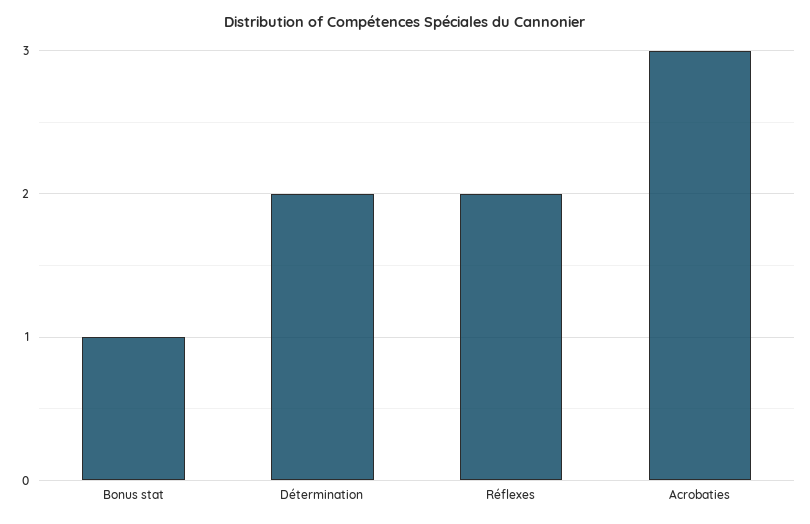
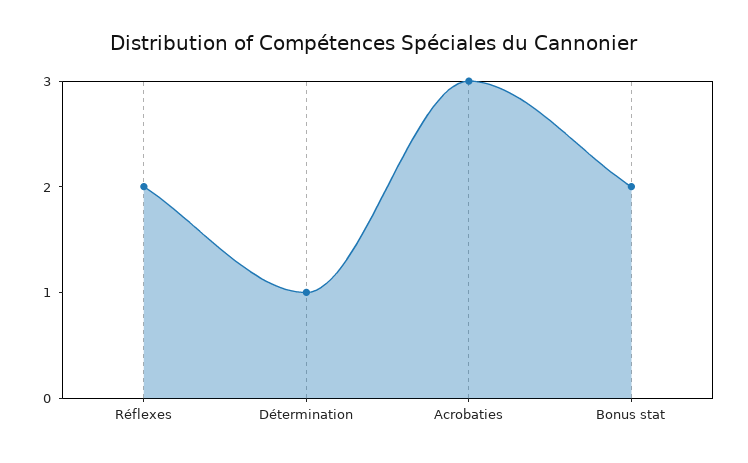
Bonus stat: 1 -> 2
Détermination: 2 -> 1

